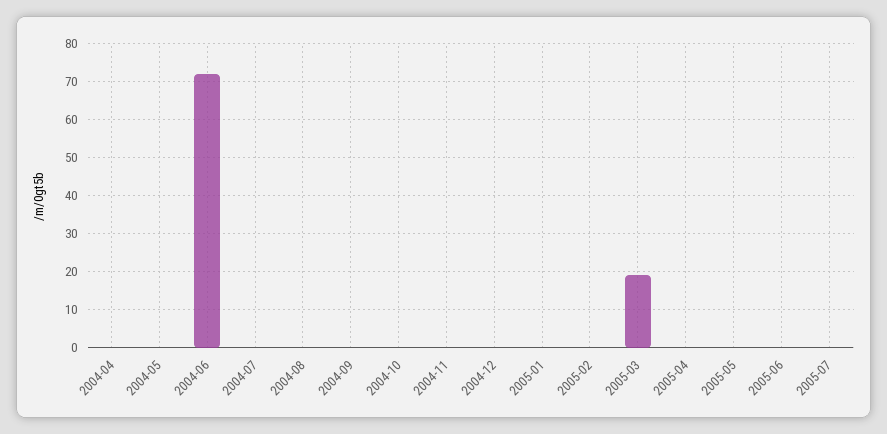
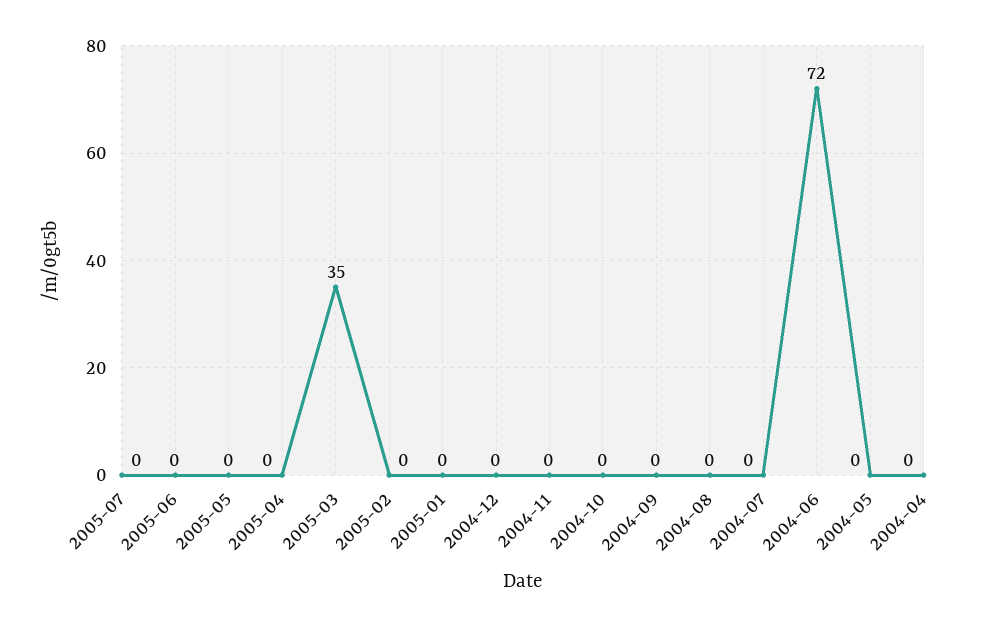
2005-03: 20 -> 35

